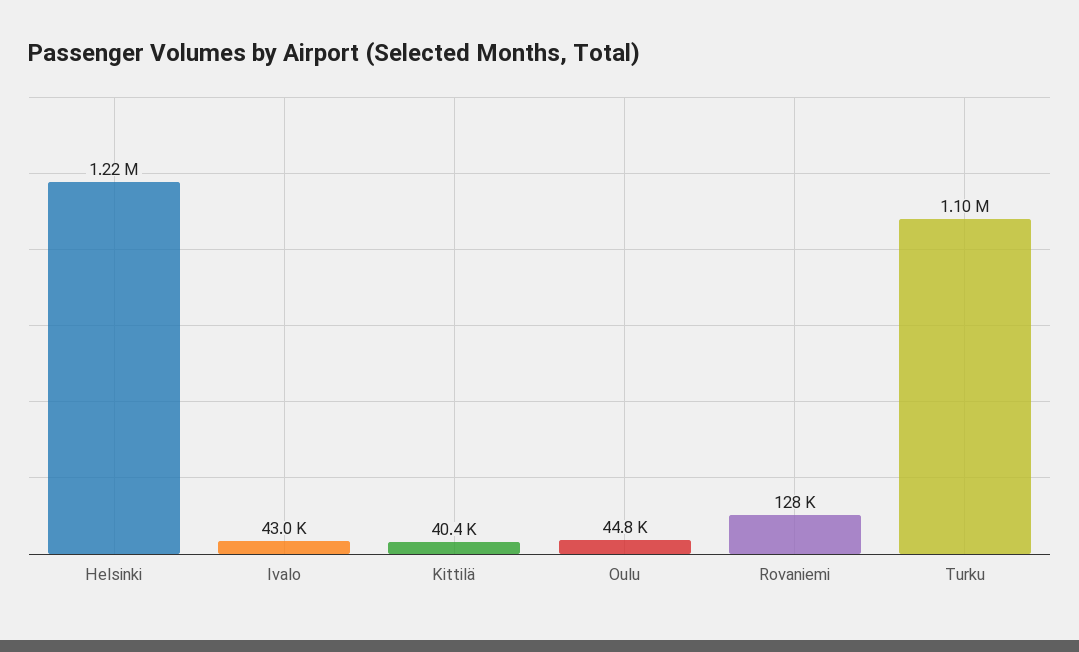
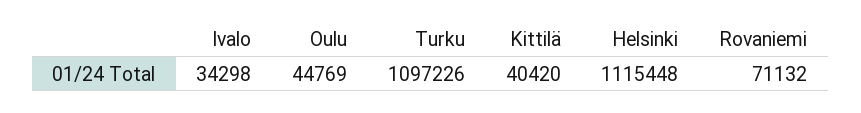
Helsinki: 1220000 -> 1115448
Ivalo: 43000 -> 34298
Rovaniemi: 128000 -> 71132

